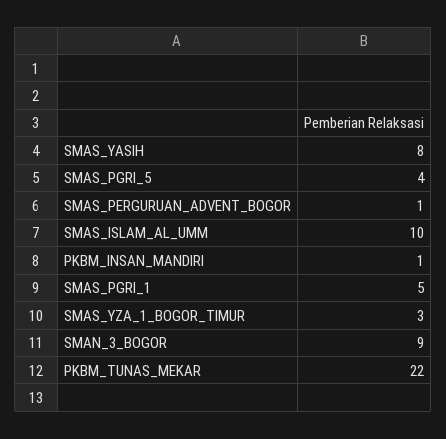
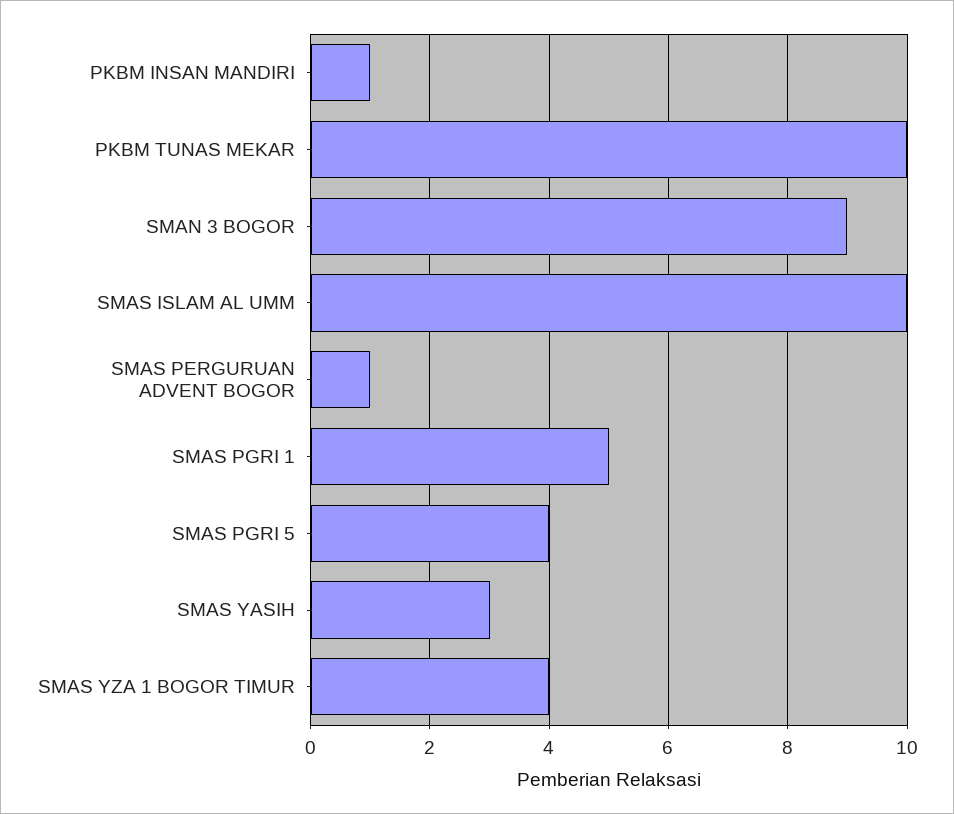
SMAS_YASIH: 8 -> 3
SMAS_YZA_1_BOGOR_TIMUR: 3 -> 4
PKBM_TUNAS_MEKAR: 22 -> 10

